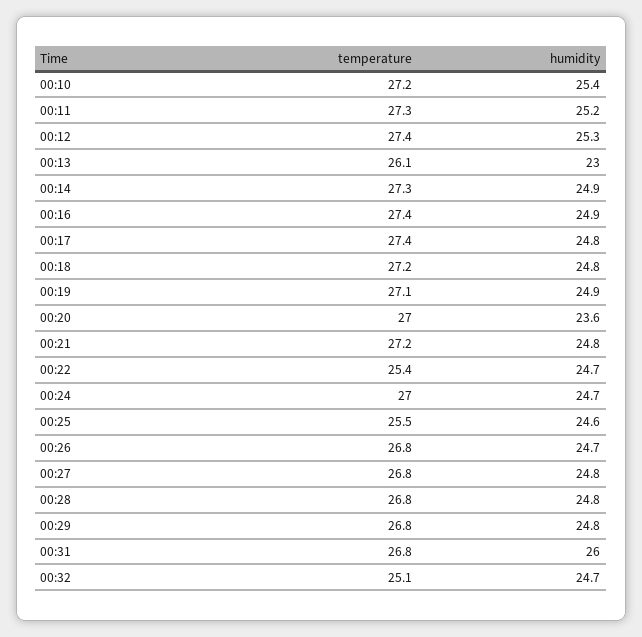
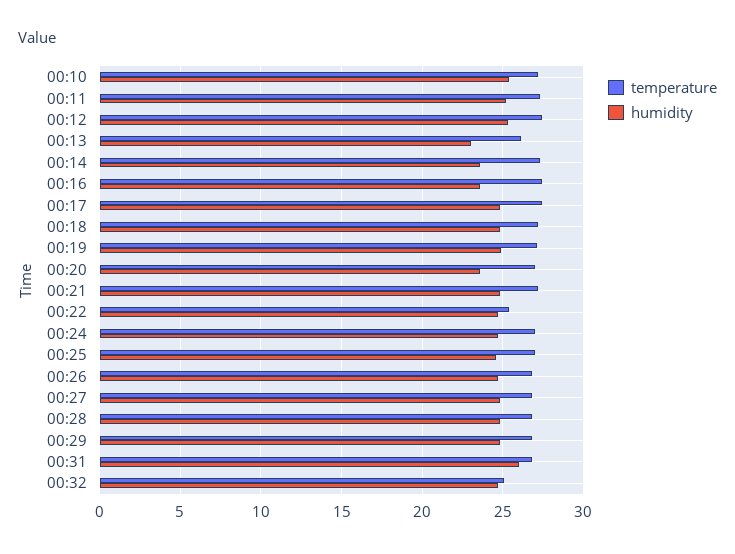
humidity, 00:14: 24.9 -> 23.5
humidity, 00:16: 24.9 -> 23.5
temperature, 00:25: 25.5 -> 27

